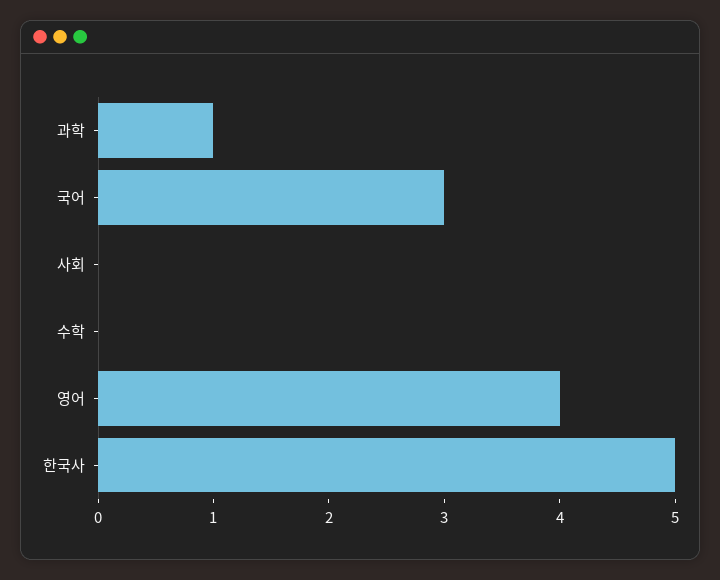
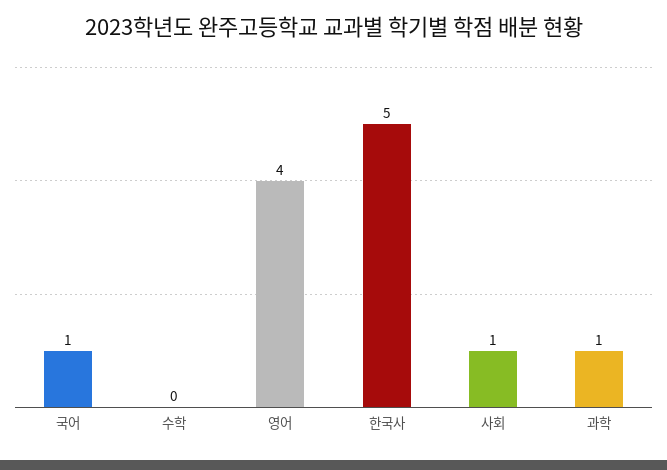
국어: 3 -> 1
사회: 0 -> 1

